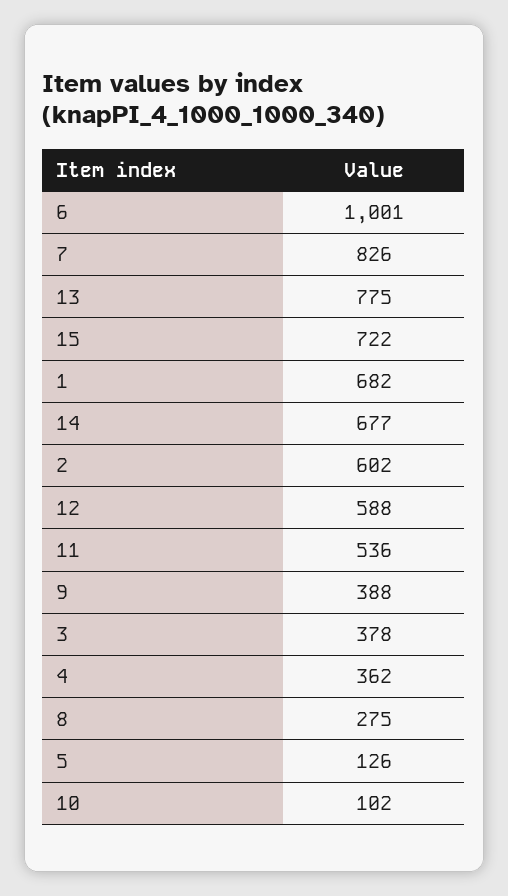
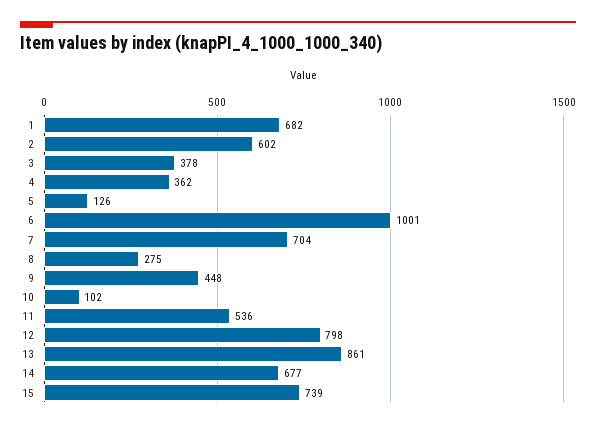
7: 826 -> 704
13: 775 -> 861
15: 722 -> 739
12: 588 -> 798
9: 388 -> 448

